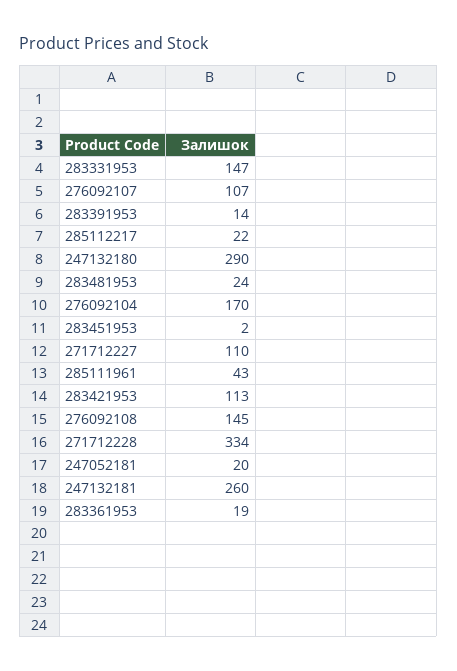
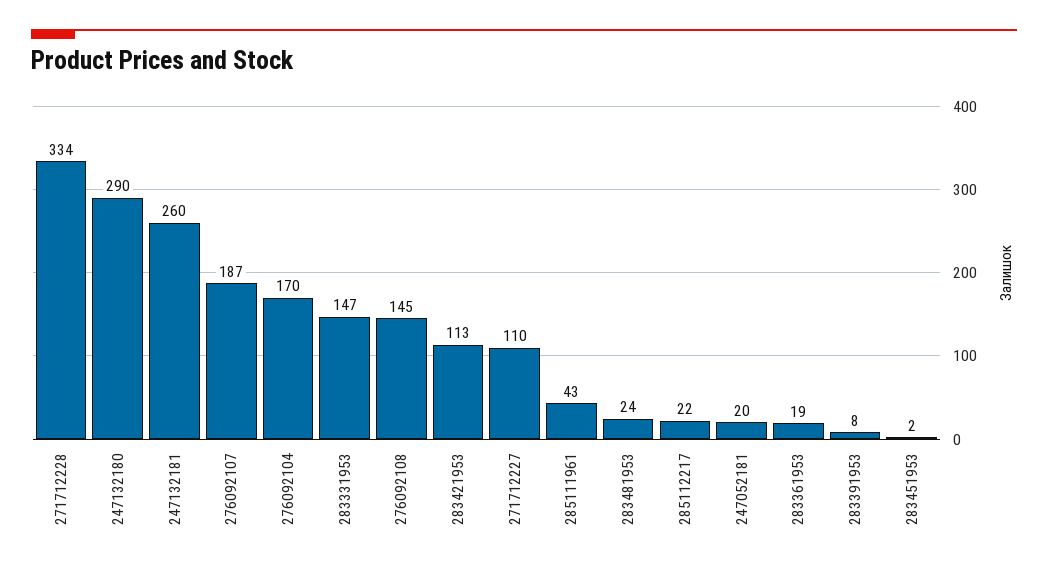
276092107: 107 -> 187
283391953: 14 -> 8

